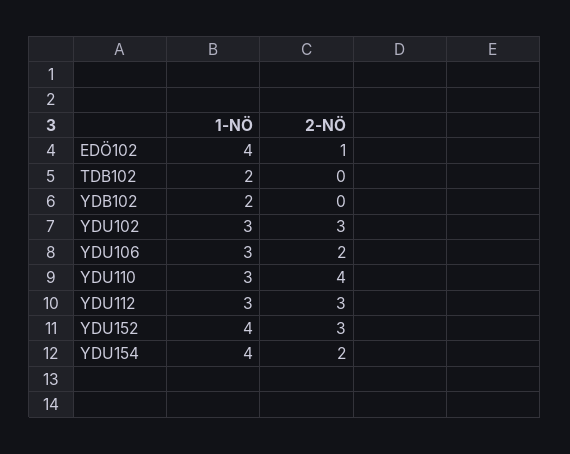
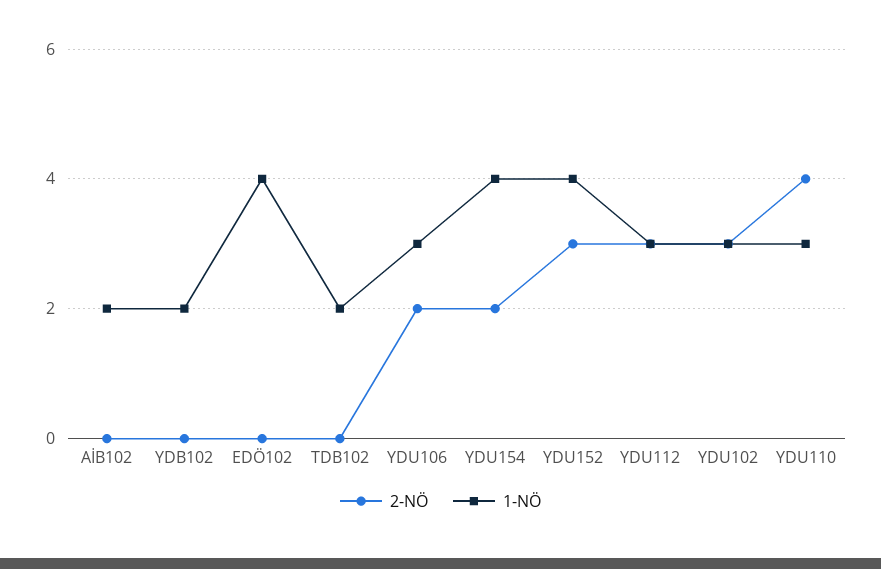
2-NÖ, EDÖ102: 1 -> 0
2-NÖ, AİB102: none -> 0
1-NÖ, AİB102: none -> 2

